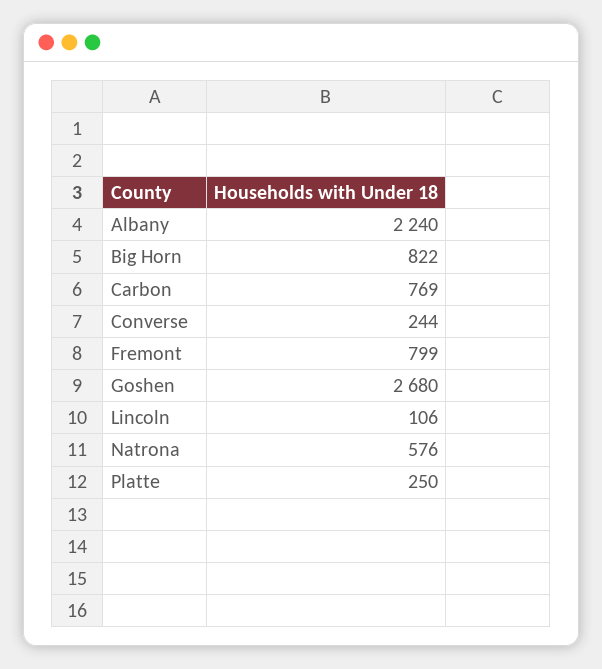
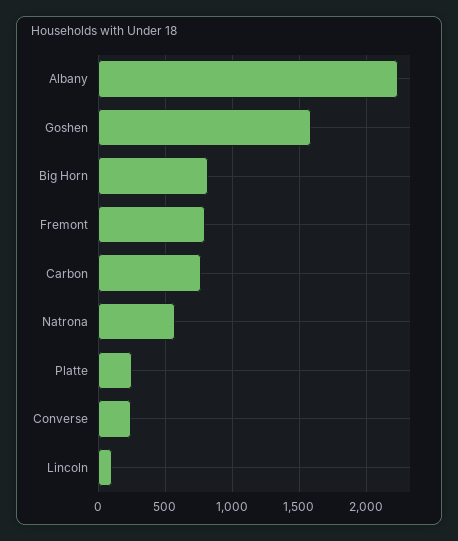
Goshen: 2680 -> 1600

